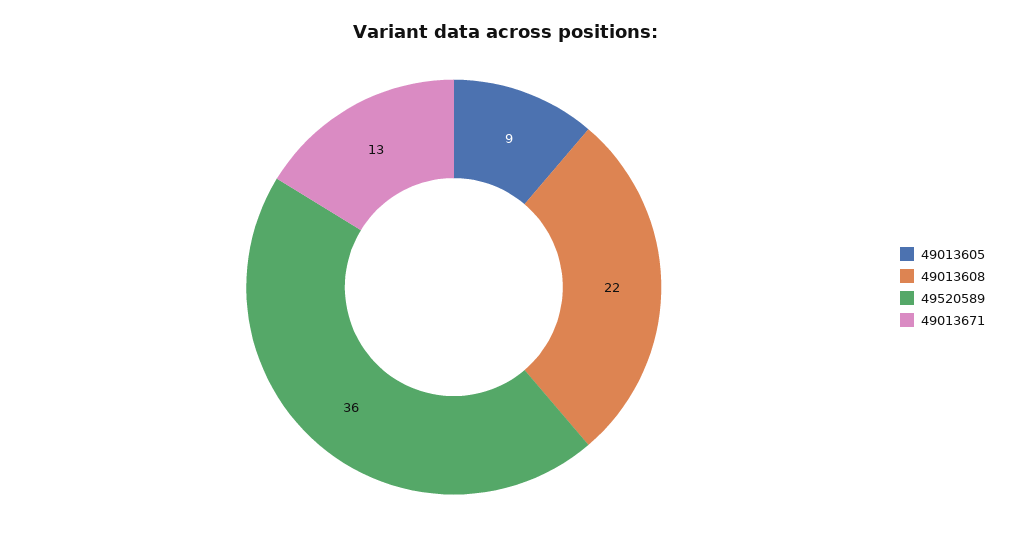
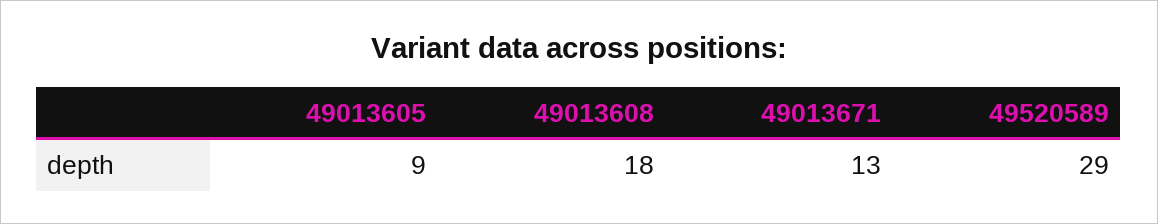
49013608: 22 -> 18
49520589: 36 -> 29

